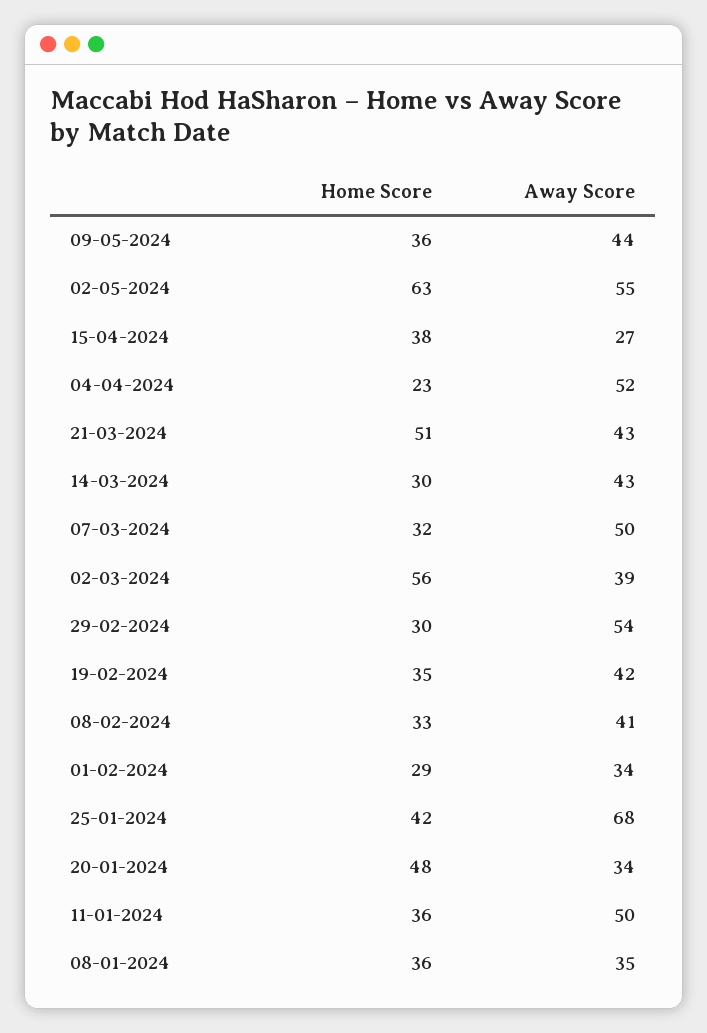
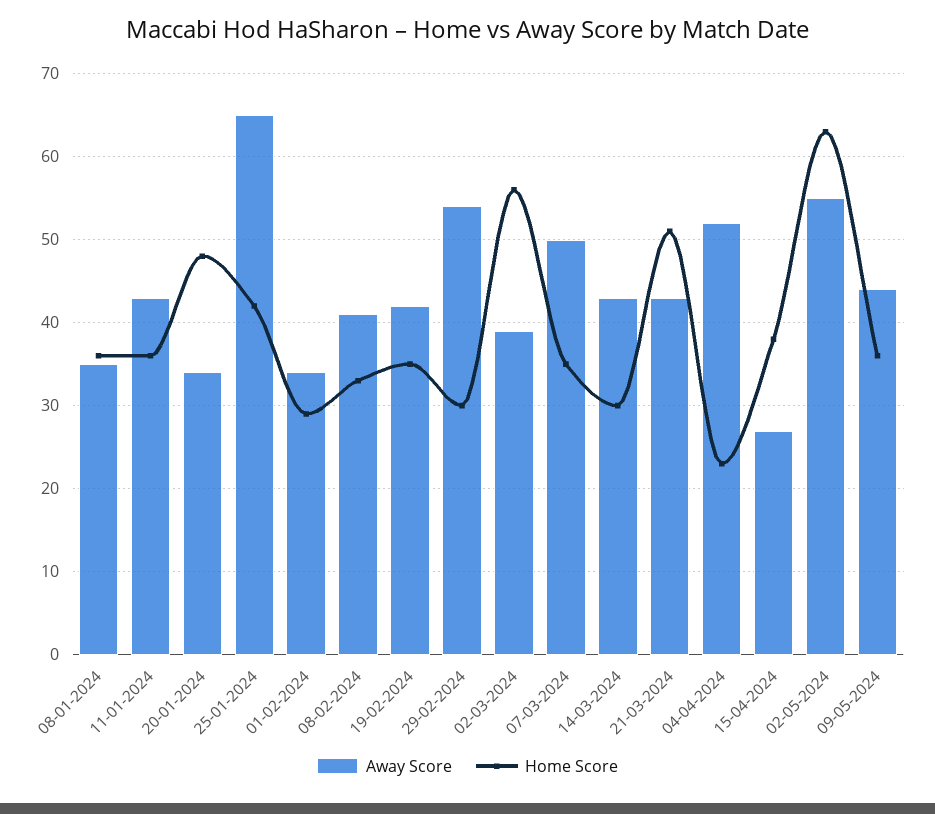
Home Score, 07-03-2024: 32 -> 35
Away Score, 25-01-2024: 68 -> 65
Away Score, 11-01-2024: 50 -> 43

